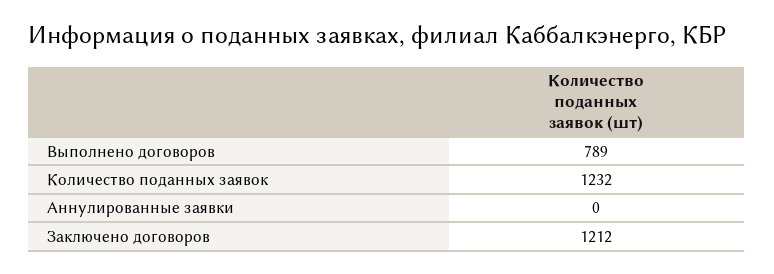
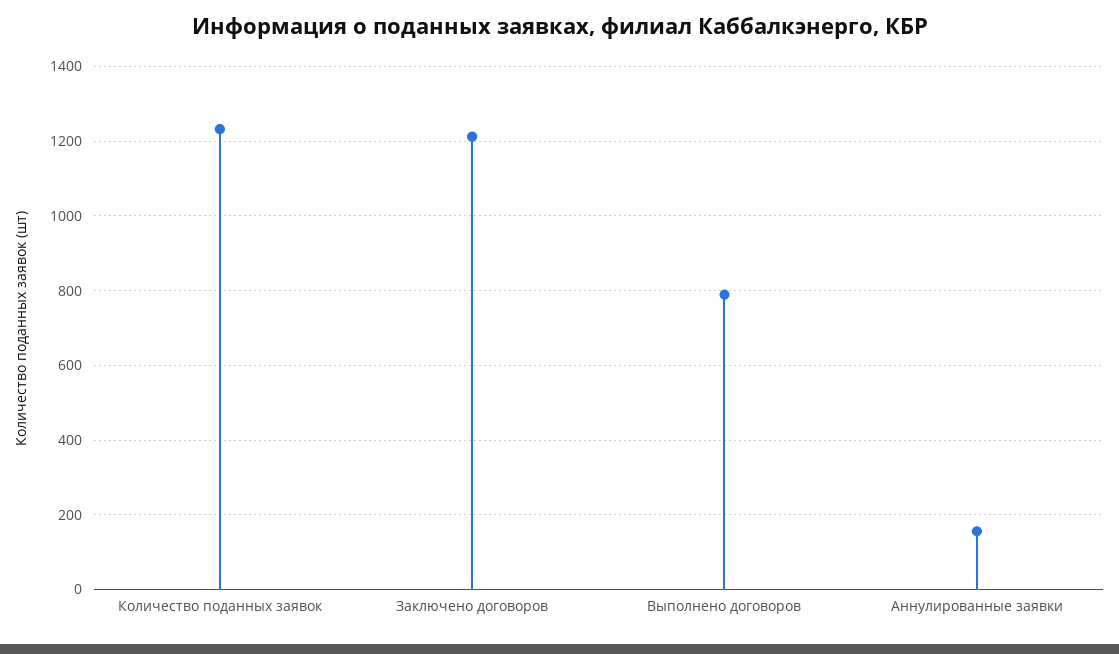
Аннулированные заявки: 0 -> 160

